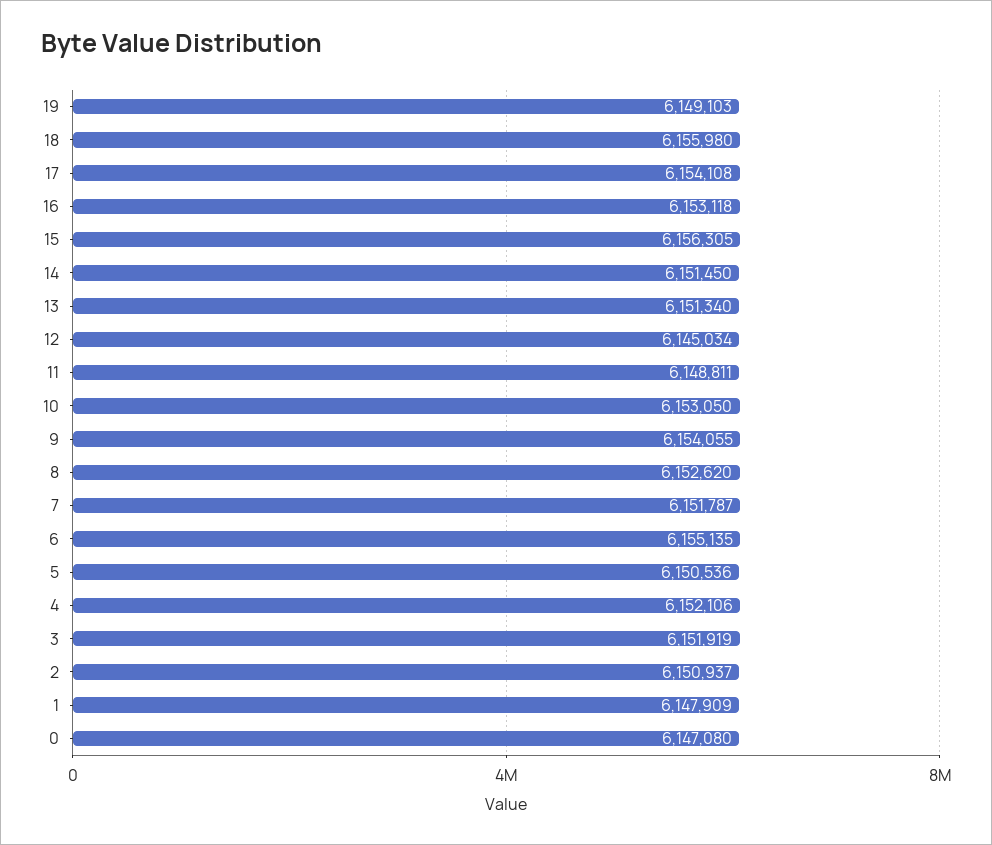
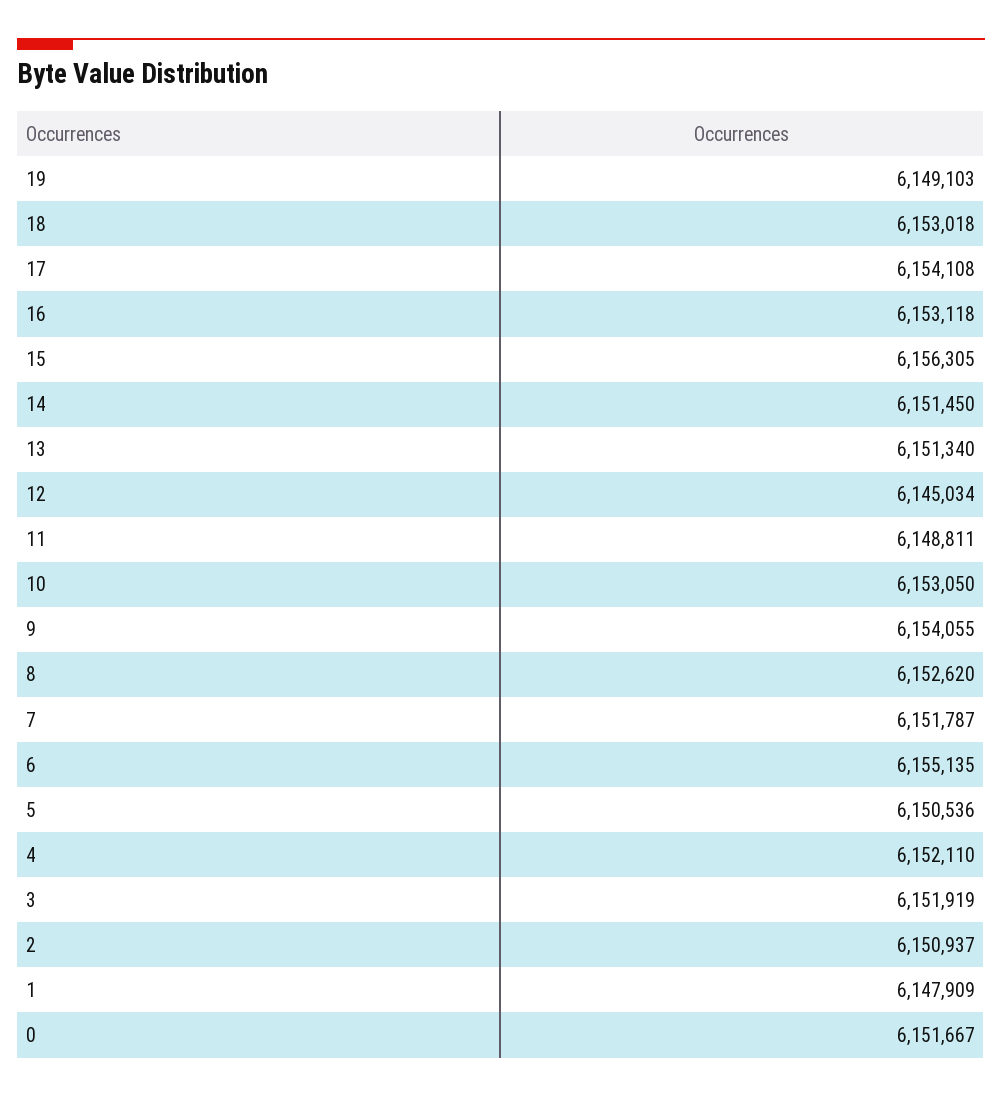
18: 6155980 -> 6153018
4: 6152106 -> 6152110
0: 6147080 -> 6151667

